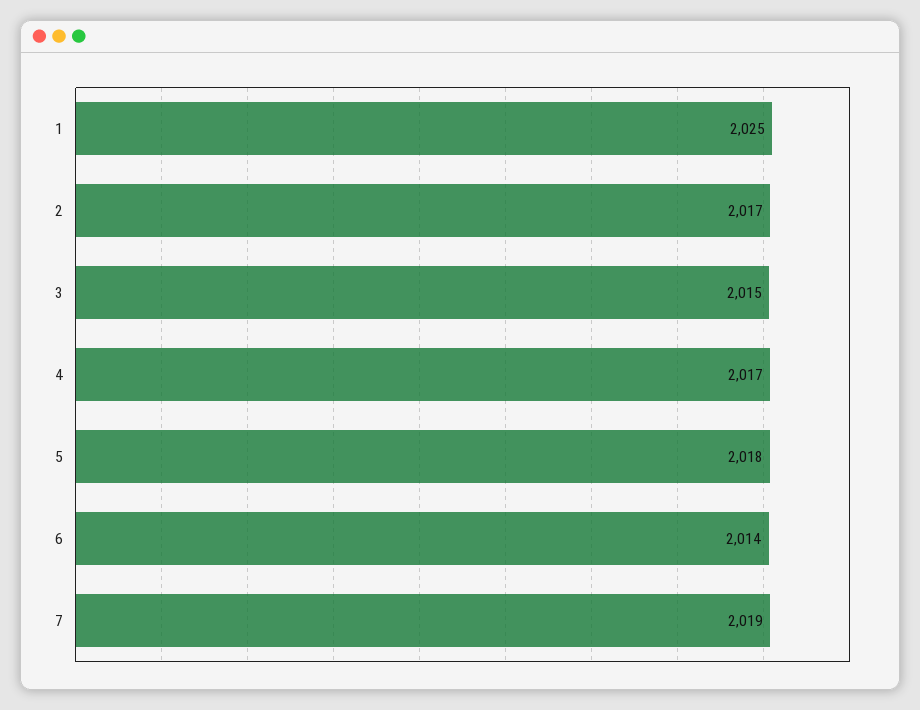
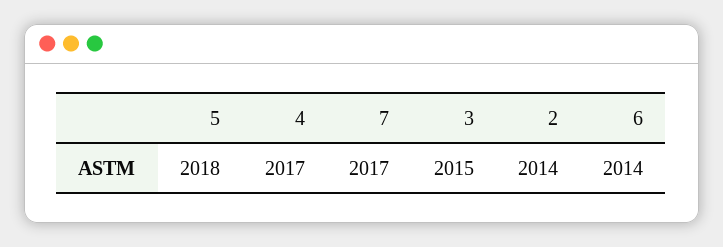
1: 2025 -> none
2: 2017 -> 2014
7: 2019 -> 2017

